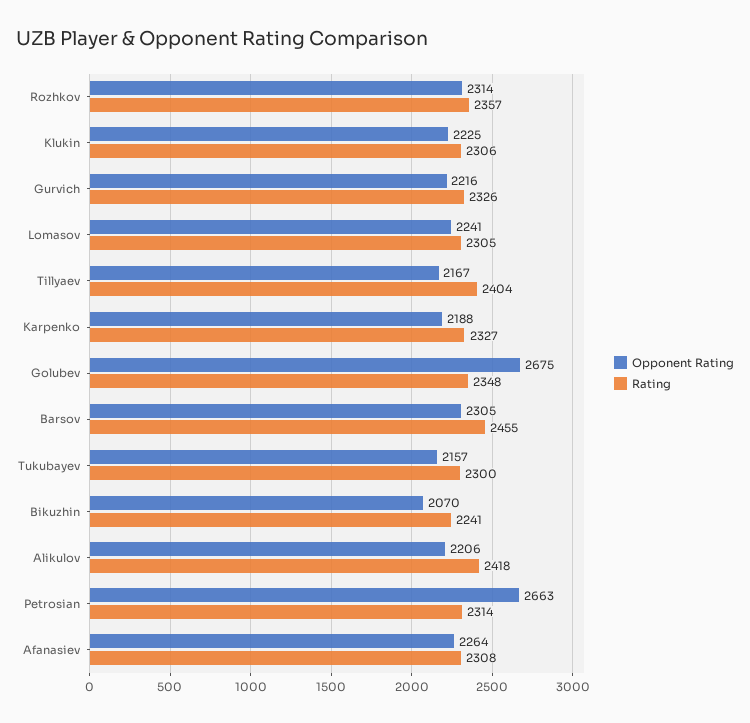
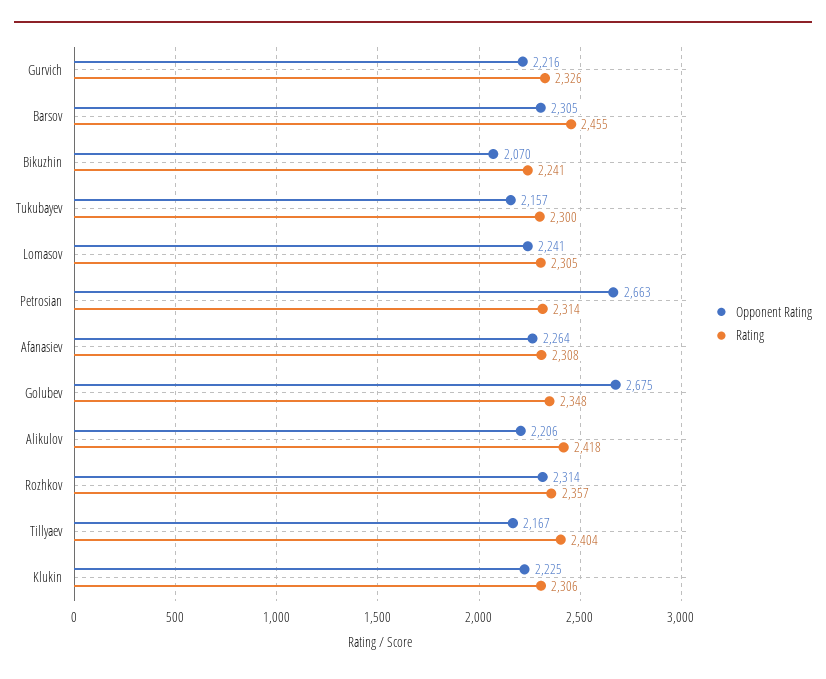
Opponent Rating, Karpenko: 2188 -> none
Rating, Karpenko: 2327 -> none

